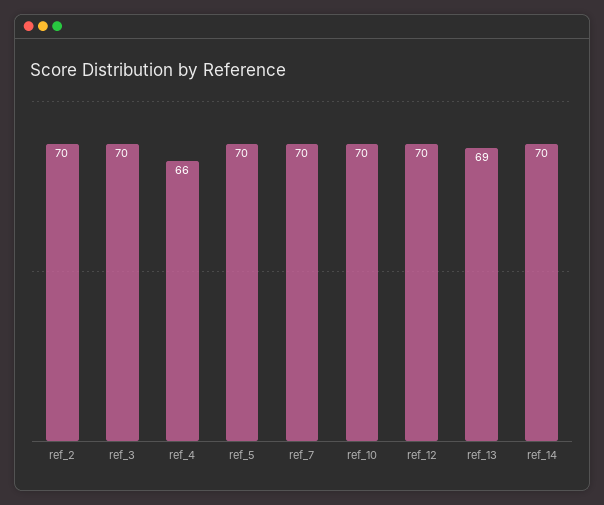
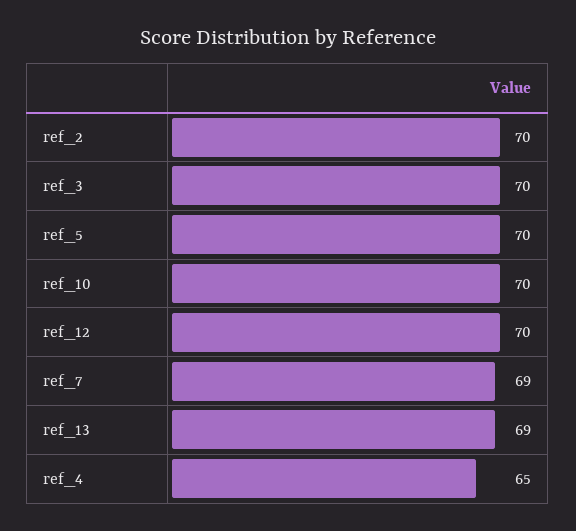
ref_4: 66 -> 65
ref_7: 70 -> 69
ref_14: 70 -> none

